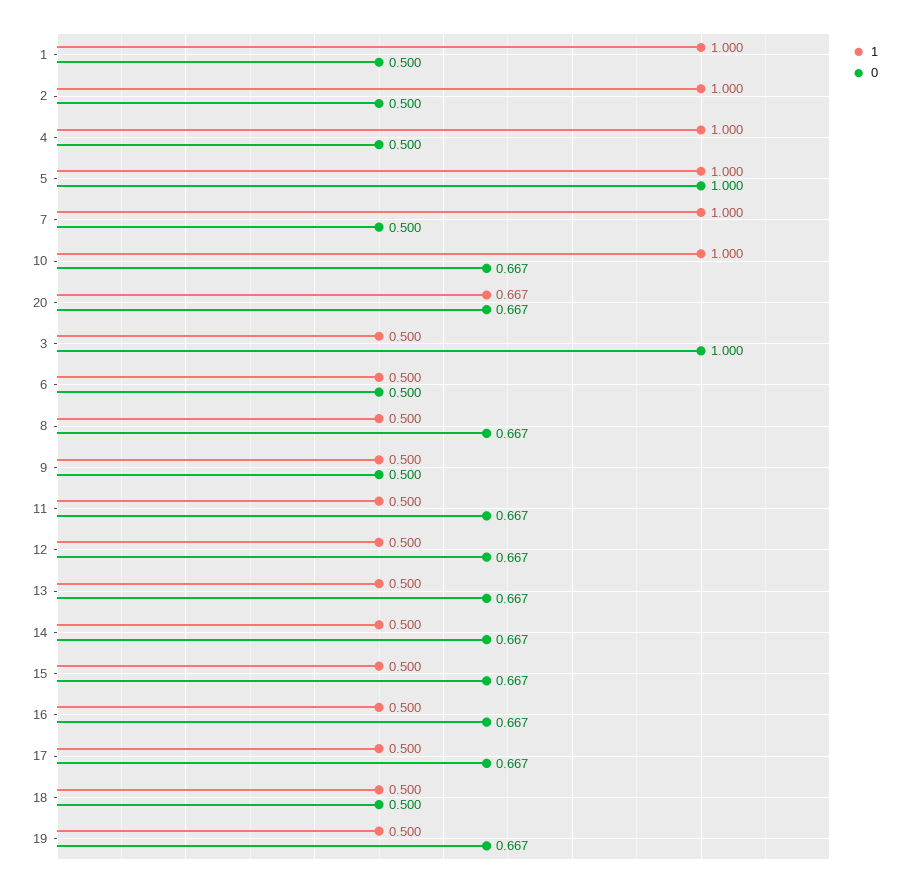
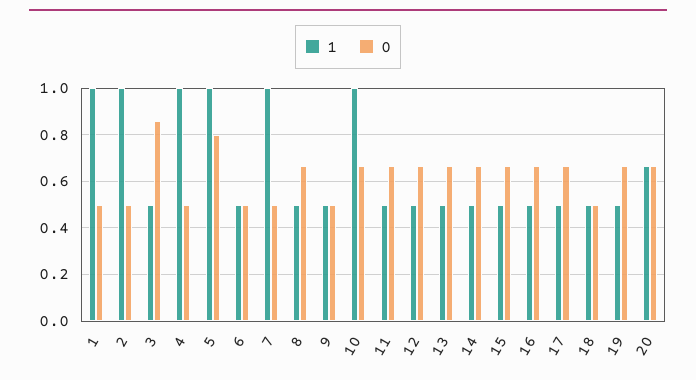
0, 5: 1 -> 0.8
0, 3: 1 -> 0.85

